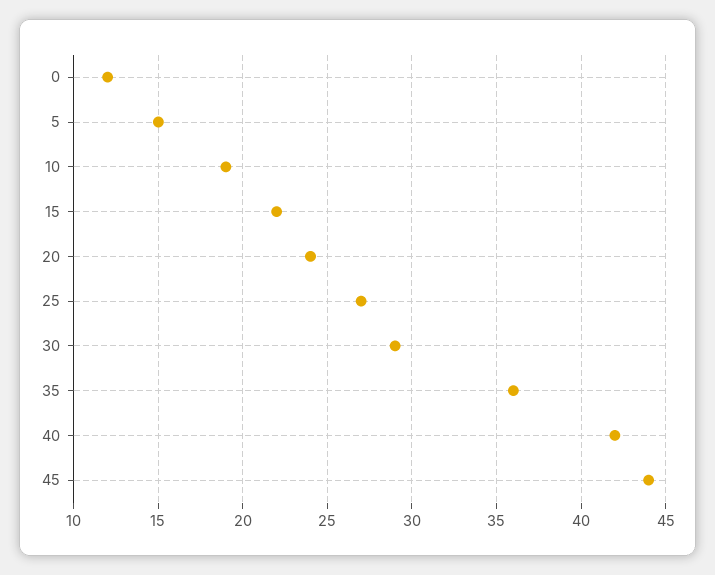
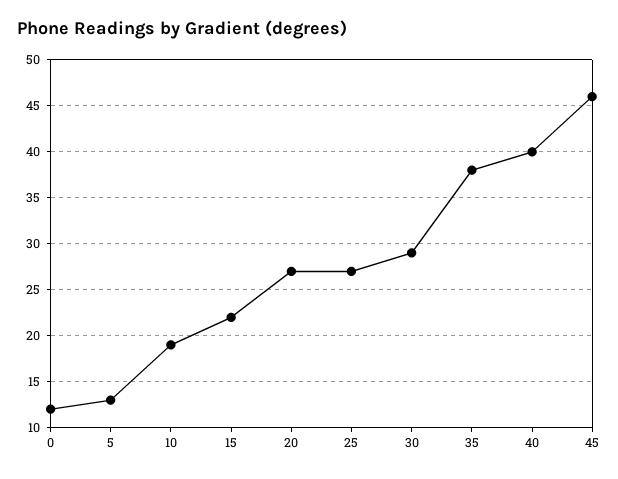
5: 15 -> 13
20: 24 -> 27
35: 36 -> 38
40: 42 -> 40
45: 44 -> 46

